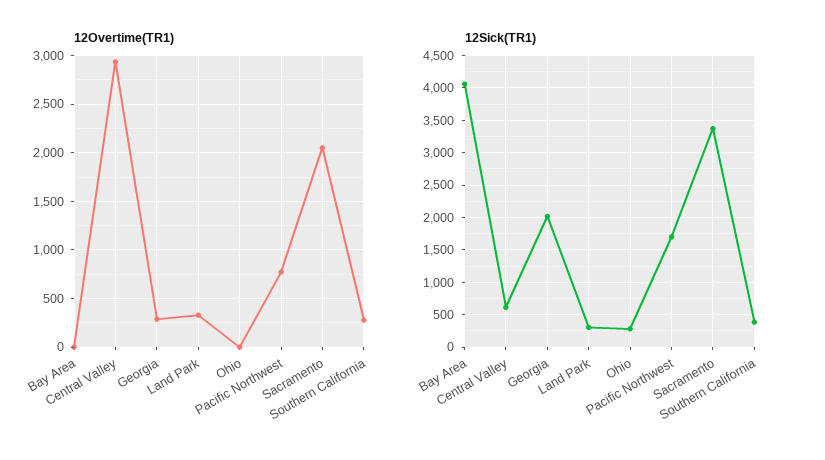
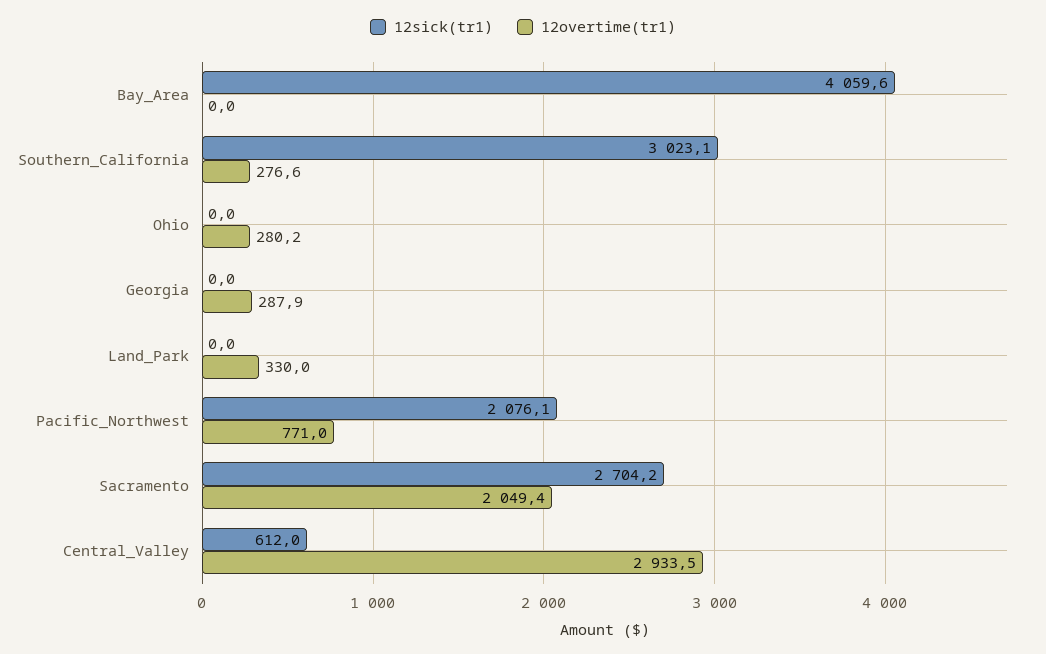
12Overtime(TR1), Ohio: 0 -> 280.2
12Sick(TR1), Georgia: 2000 -> 0
12Sick(TR1), Land Park: 300 -> 0
12Sick(TR1), Ohio: 300 -> 0
12Sick(TR1), Pacific Northwest: 1700 -> 2076.1
12Sick(TR1), Sacramento: 3400 -> 2704.2
12Sick(TR1), Southern California: 400 -> 3023.1

